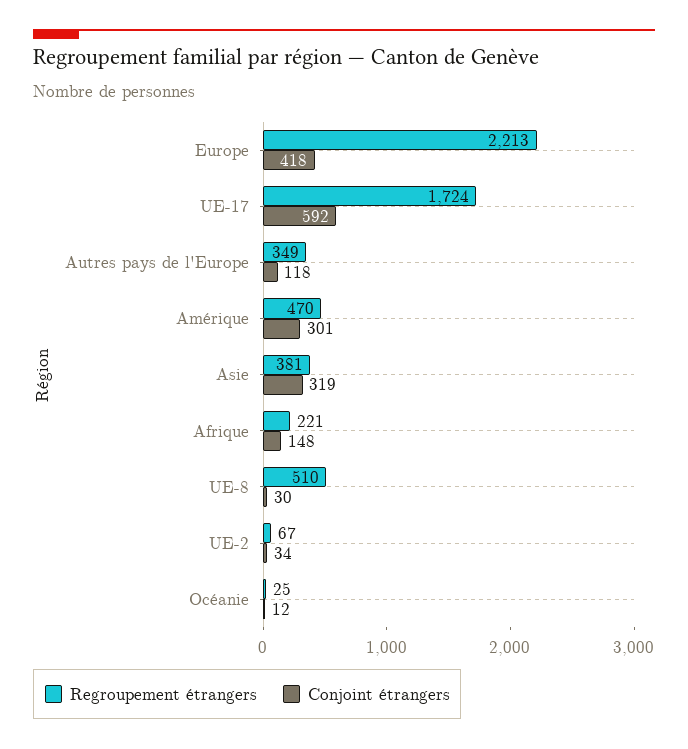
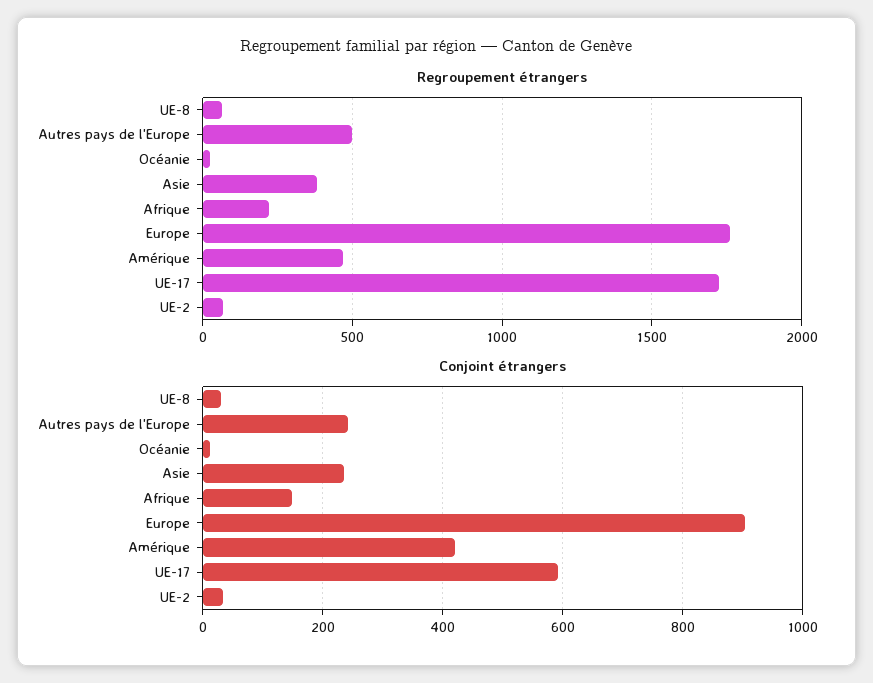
Regroupement étrangers, Europe: 2213 -> 1750
Conjoint étrangers, Europe: 418 -> 900
Regroupement étrangers, Autres pays de l'Europe: 349 -> 500
Conjoint étrangers, Autres pays de l'Europe: 118 -> 240
Conjoint étrangers, Amérique: 301 -> 420
Conjoint étrangers, Asie: 319 -> 240
Regroupement étrangers, UE-8: 510 -> 50

